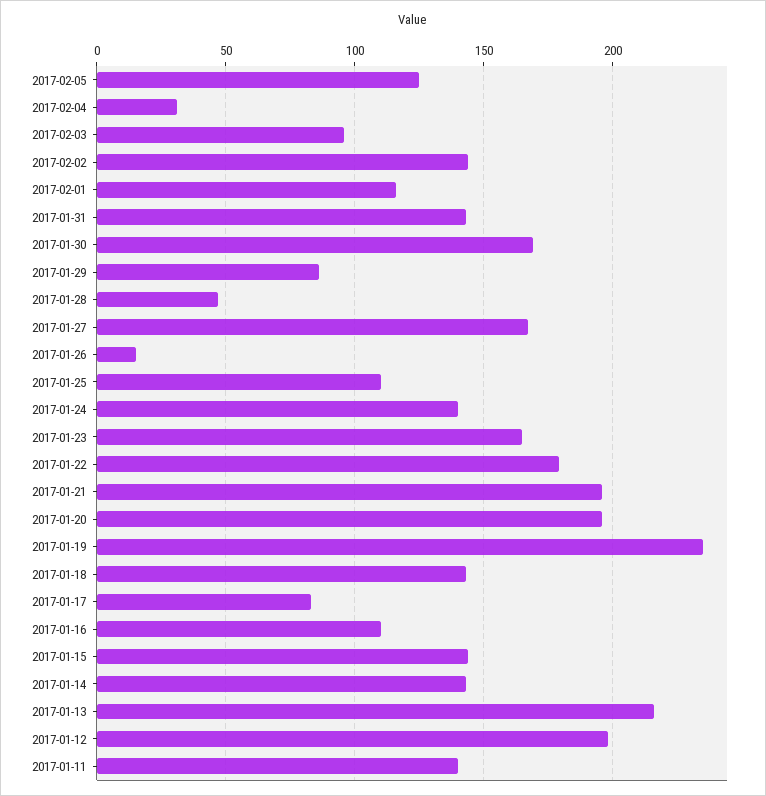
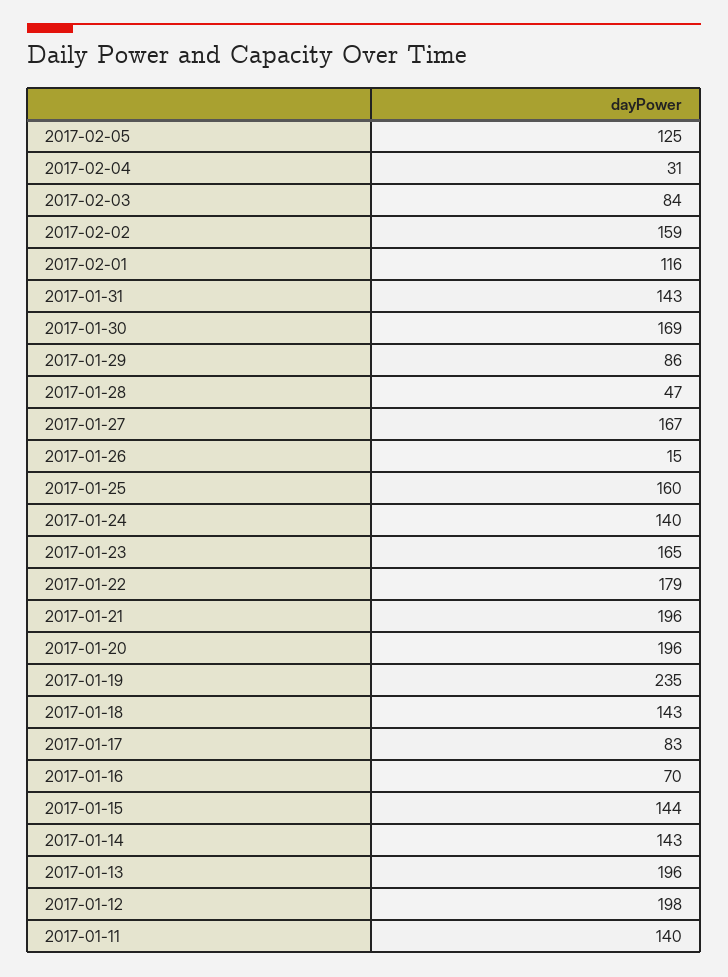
2017-02-03: 95 -> 84
2017-02-02: 145 -> 159
2017-01-25: 110 -> 160
2017-01-16: 110 -> 70
2017-01-13: 215 -> 196

